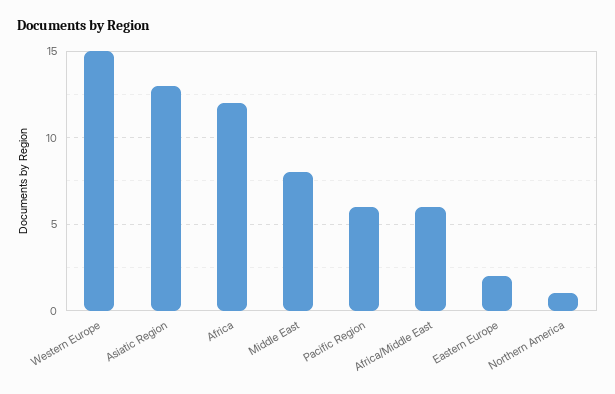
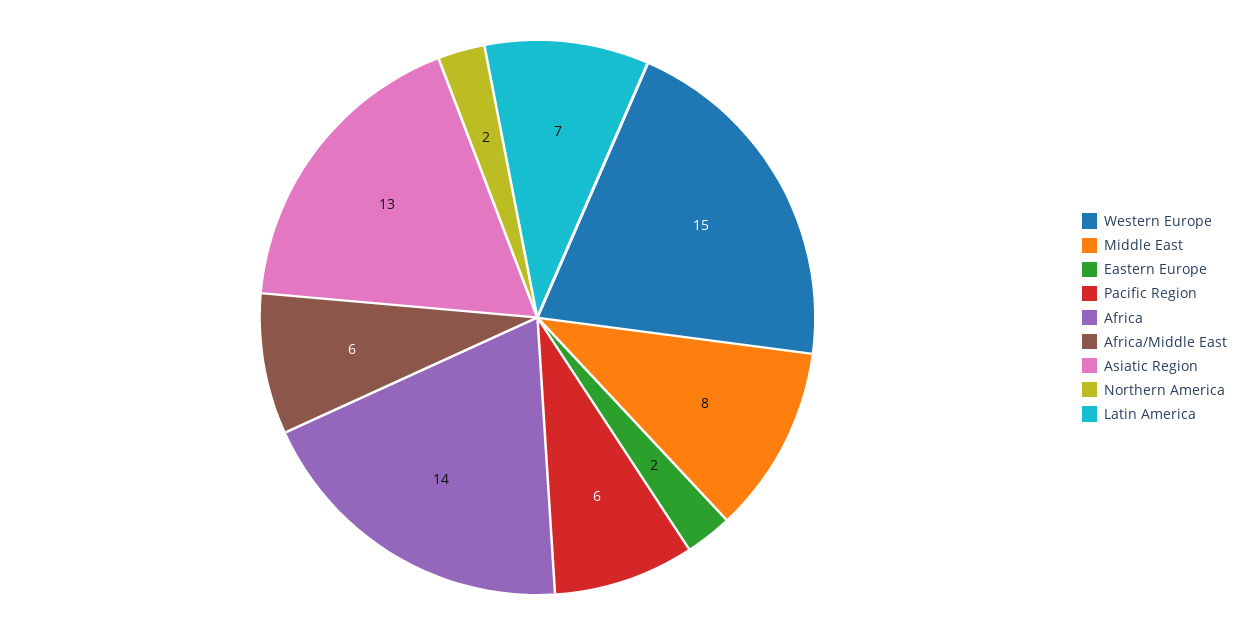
Africa: 12 -> 14
Northern America: 1 -> 2
Latin America: none -> 7

